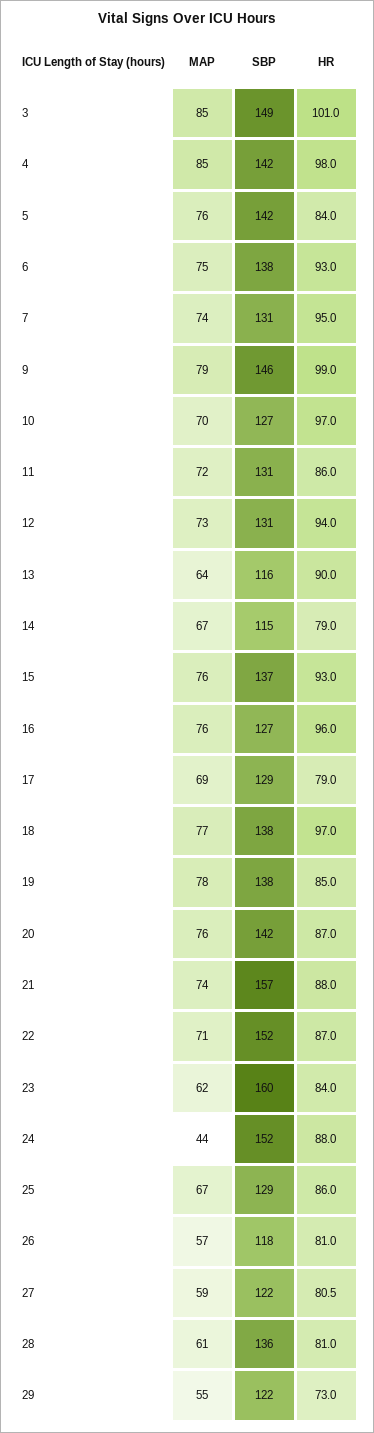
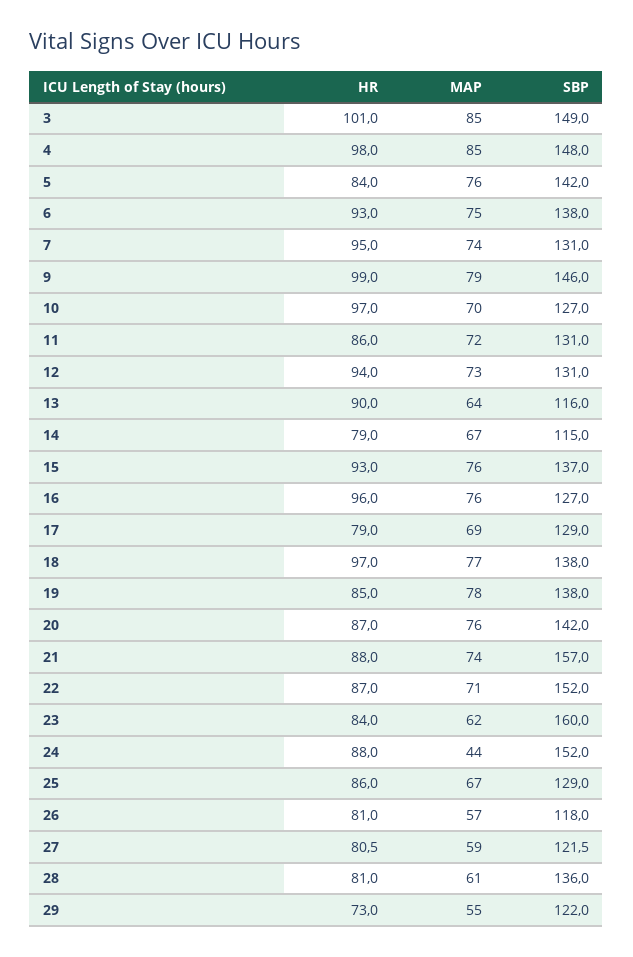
SBP, 4: 142 -> 148

